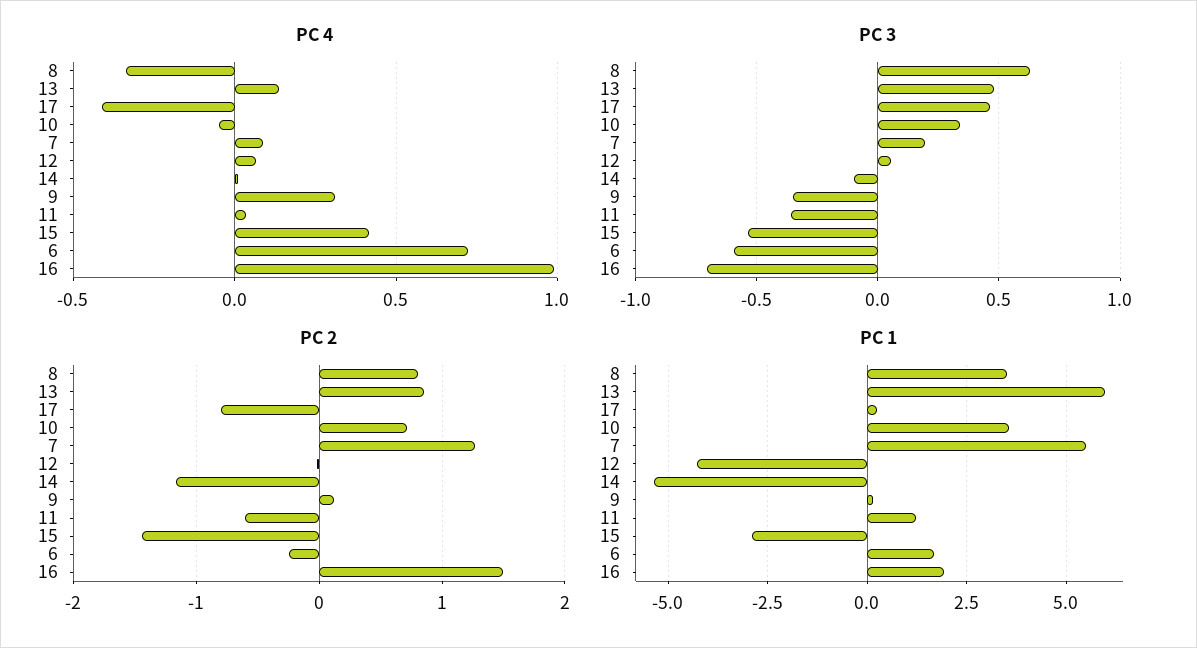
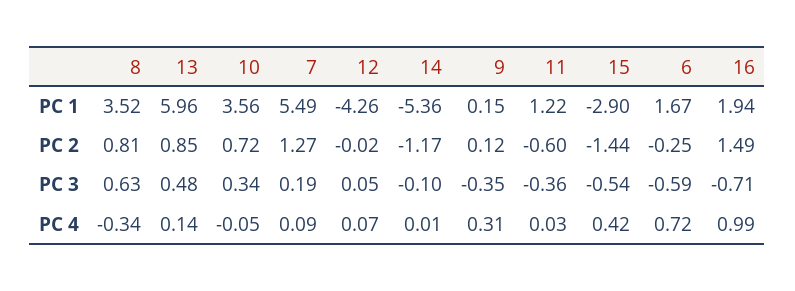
PC 4, 17: -0.4 -> none
PC 3, 17: 0.45 -> none
PC 2, 17: -0.8 -> none
PC 1, 17: 0.25 -> none

